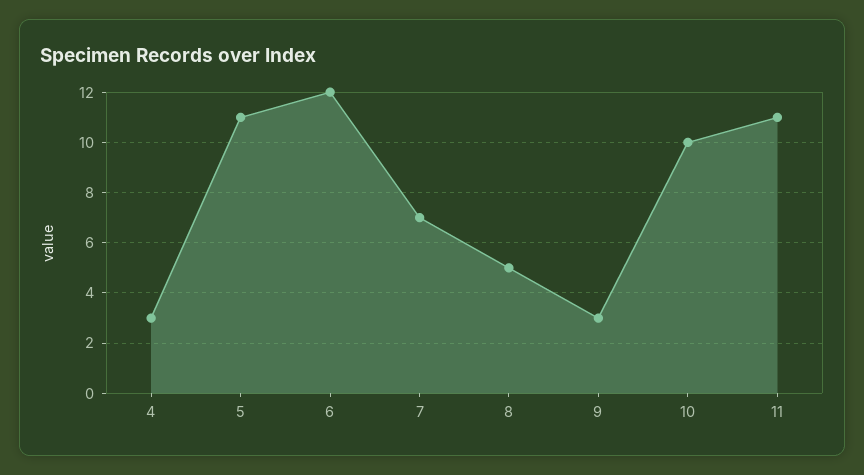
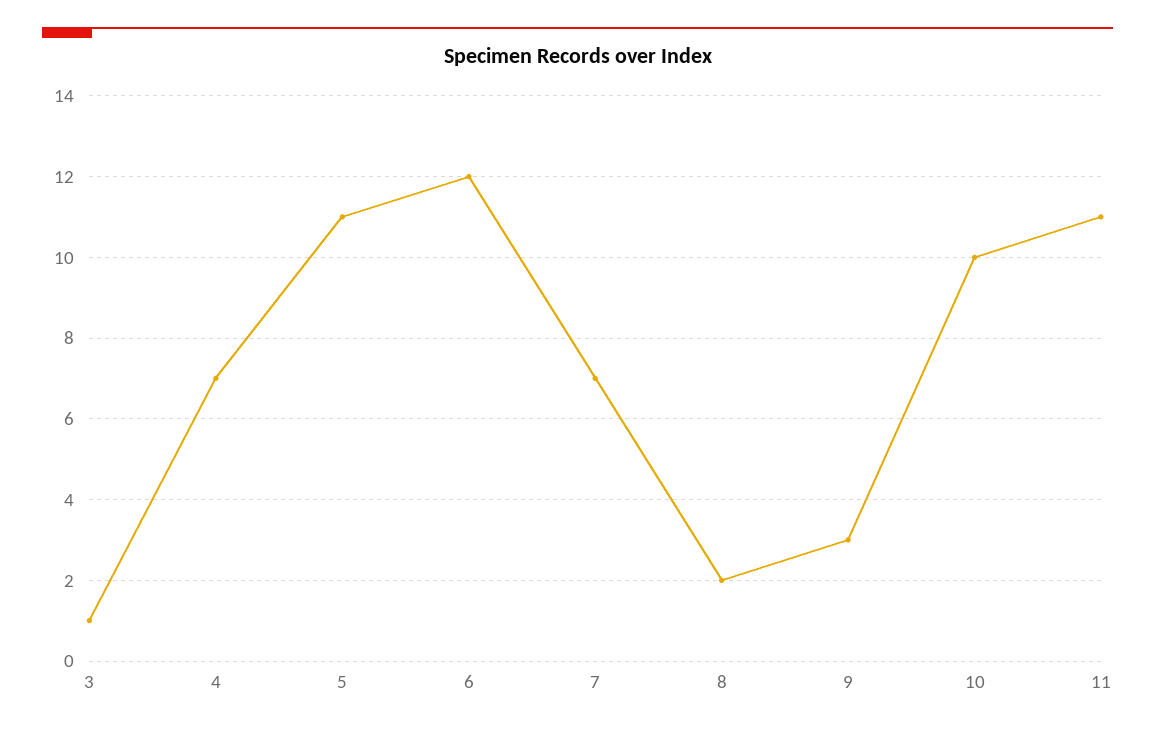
4: 3 -> 7
8: 5 -> 2
3: none -> 1

